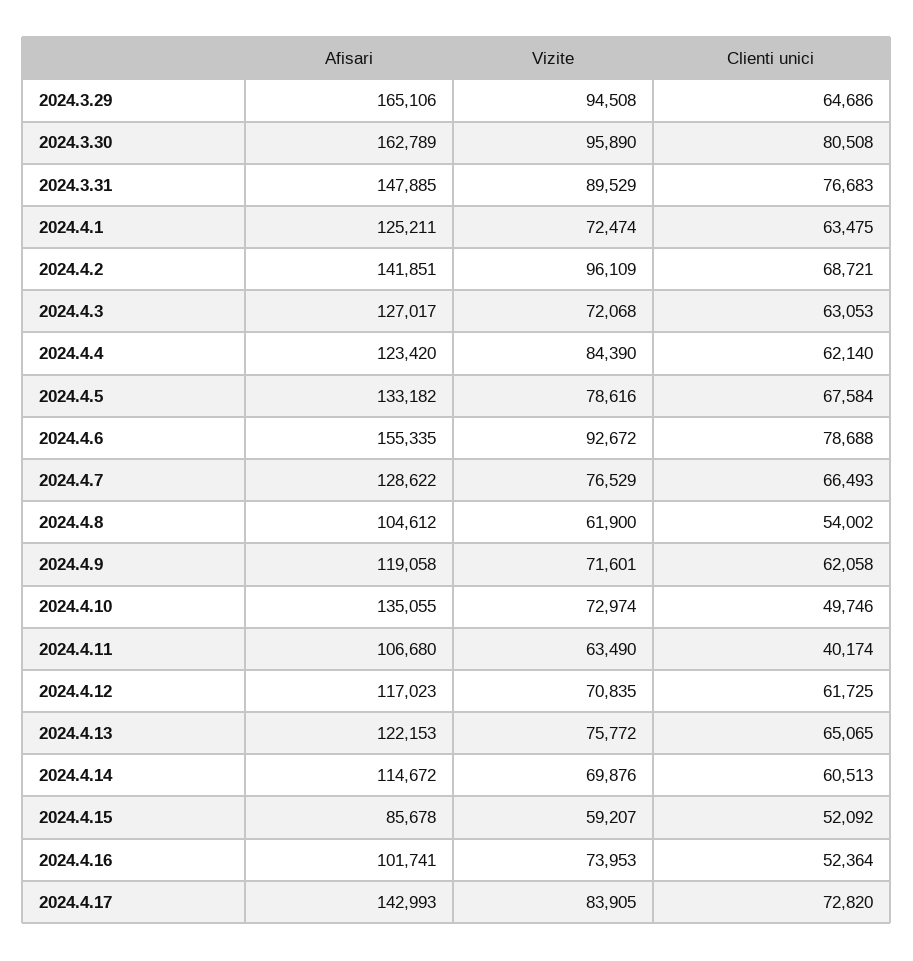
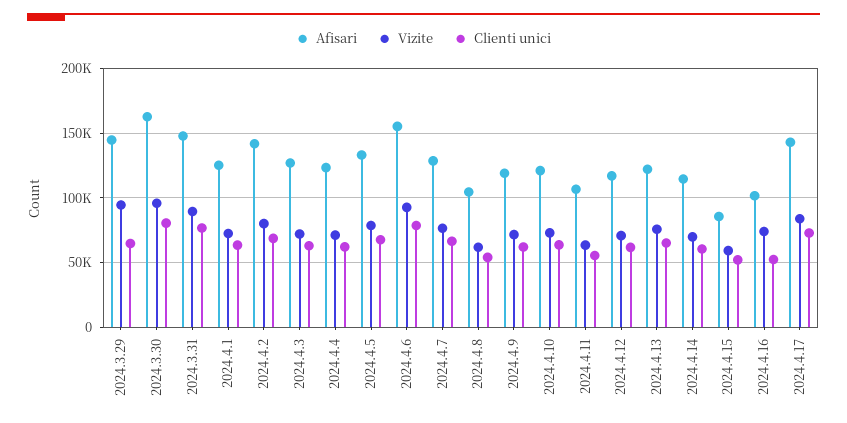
Afisari, 2024.3.29: 165106 -> 145000
Vizite, 2024.4.2: 96109 -> 80000
Vizite, 2024.4.4: 84390 -> 70000
Afisari, 2024.4.10: 135055 -> 120000
Clienti unici, 2024.4.10: 49746 -> 65000
Clienti unici, 2024.4.11: 40174 -> 55000

